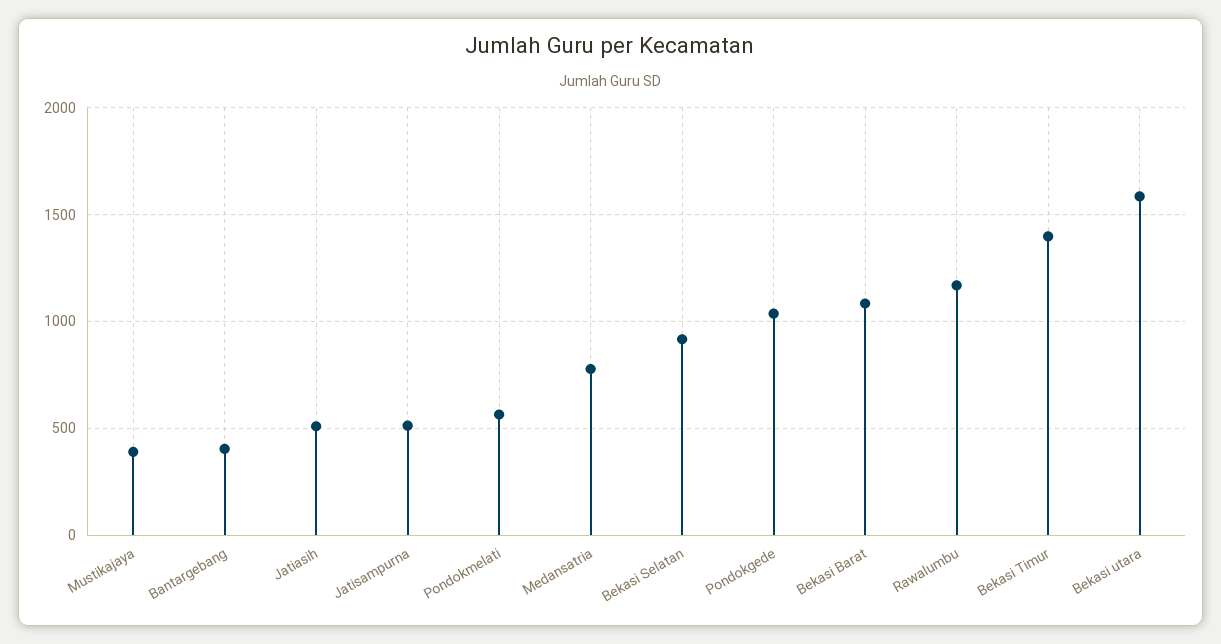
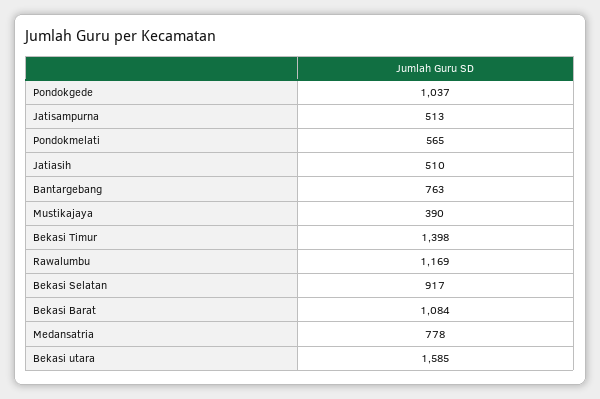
Bantargebang: 400 -> 763

